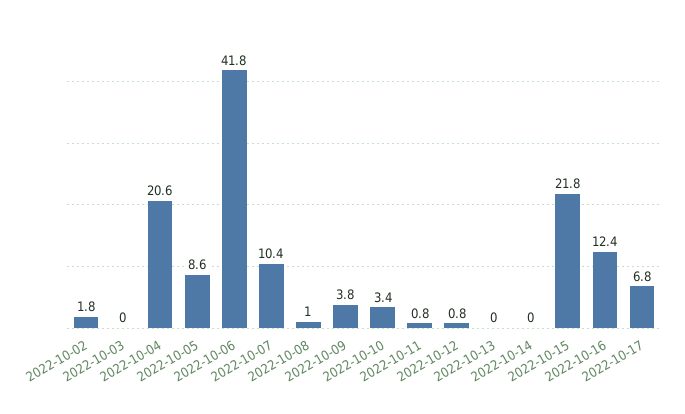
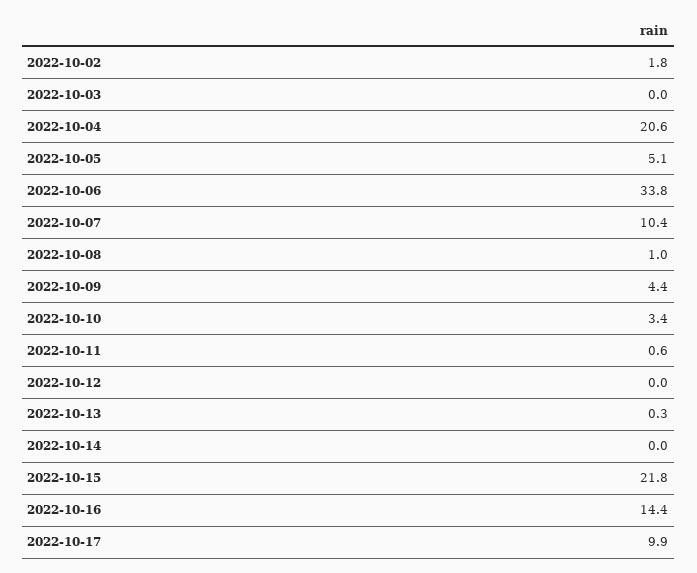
2022-10-05: 8.6 -> 5.1
2022-10-06: 41.8 -> 33.8
2022-10-09: 3.8 -> 4.4
2022-10-11: 0.8 -> 0.6
2022-10-12: 0.8 -> 0
2022-10-13: 0 -> 0.3
2022-10-16: 12.4 -> 14.4
2022-10-17: 6.8 -> 9.9

